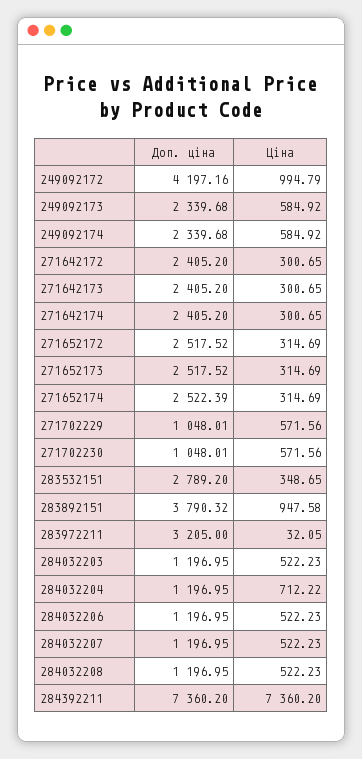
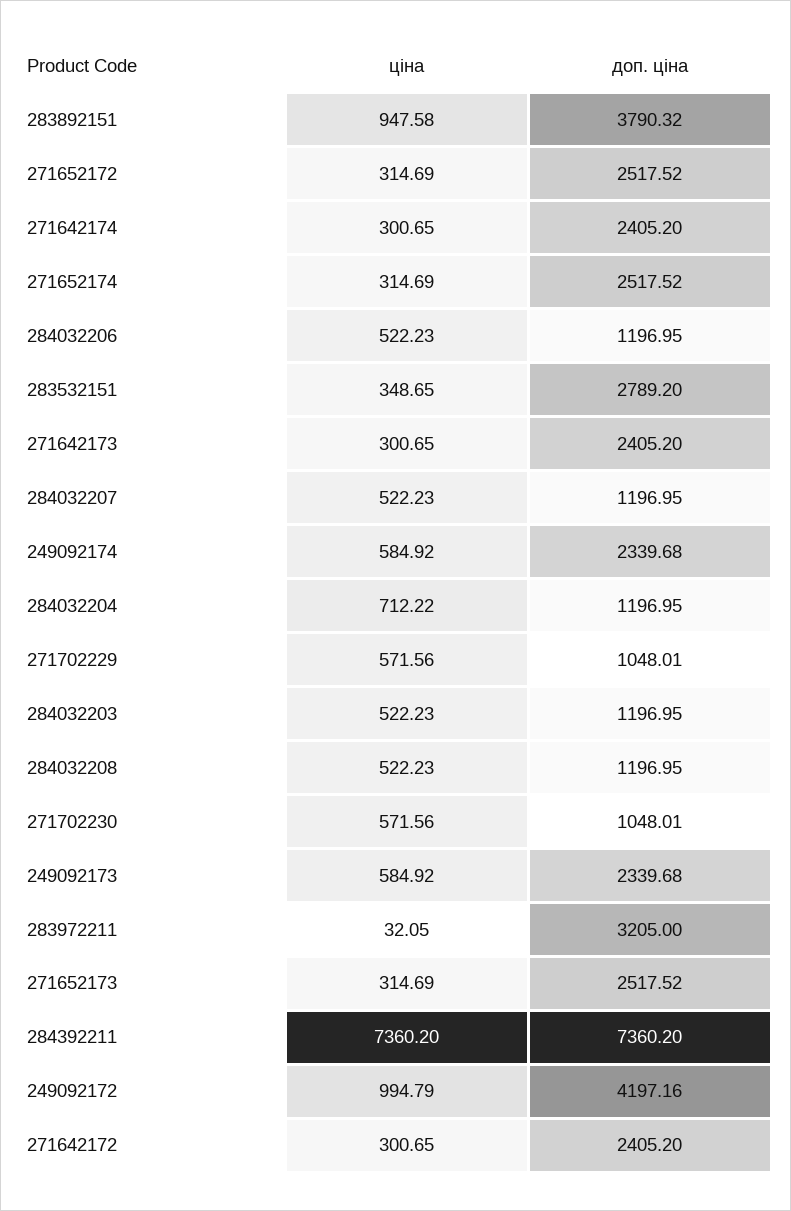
Доп. ціна, 271652174: 2522.39 -> 2517.52

